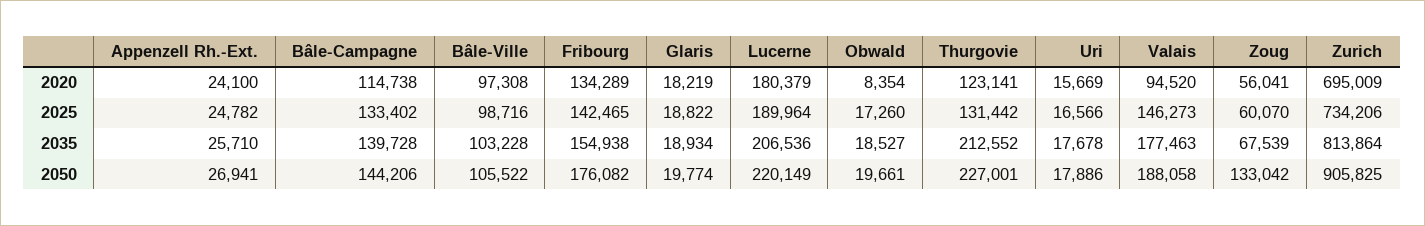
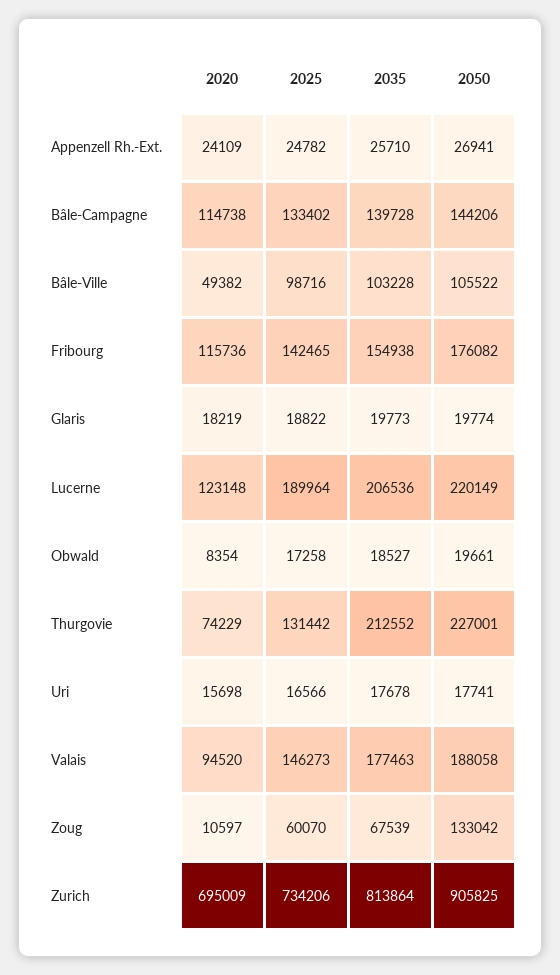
Appenzell Rh.-Ext., 2020: 24100 -> 24109
Bâle-Ville, 2020: 97308 -> 49382
Fribourg, 2020: 134289 -> 115736
Lucerne, 2020: 180379 -> 123148
Thurgovie, 2020: 123141 -> 74229
Uri, 2020: 15669 -> 15698
Zoug, 2020: 56041 -> 10597
Obwald, 2025: 17260 -> 17258
Glaris, 2035: 18934 -> 19773
Uri, 2050: 17886 -> 17741

